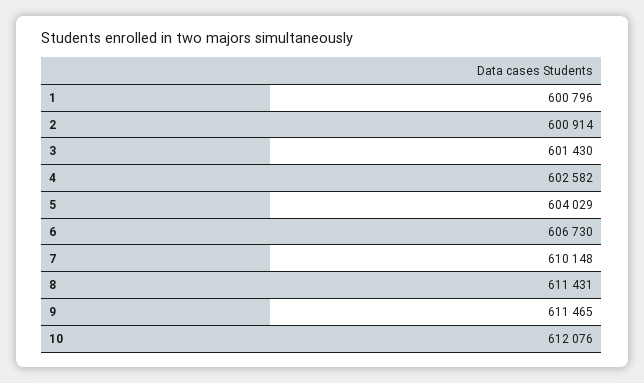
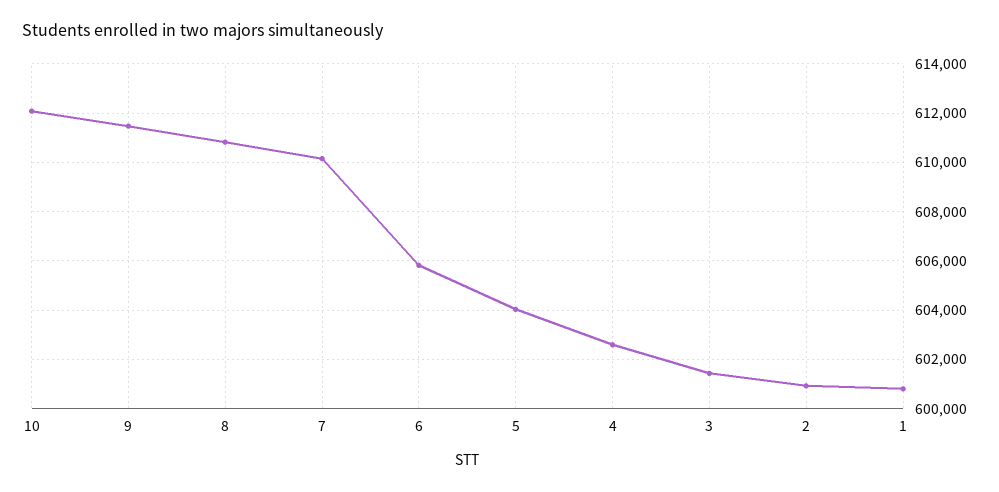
6: 606730 -> 605750
8: 611431 -> 610750

